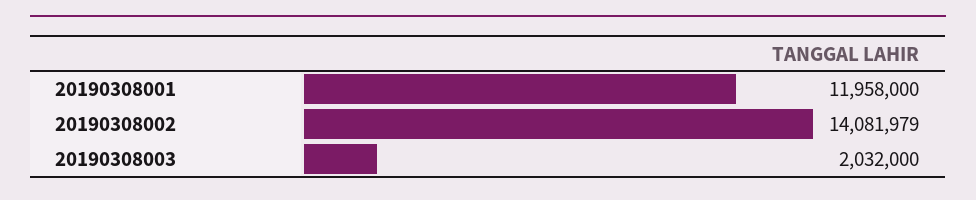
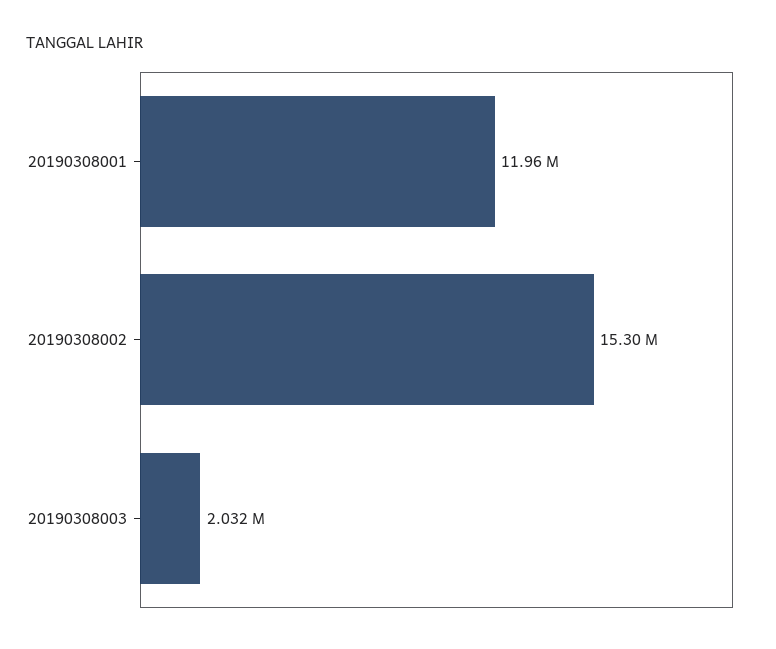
20190308002: 14081979 -> 15300000

